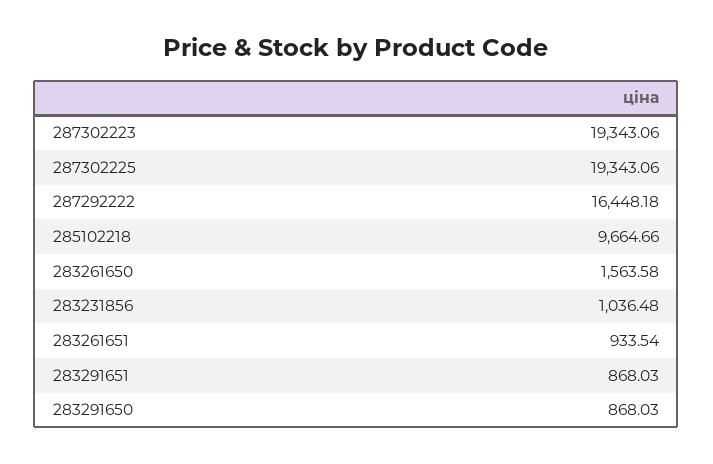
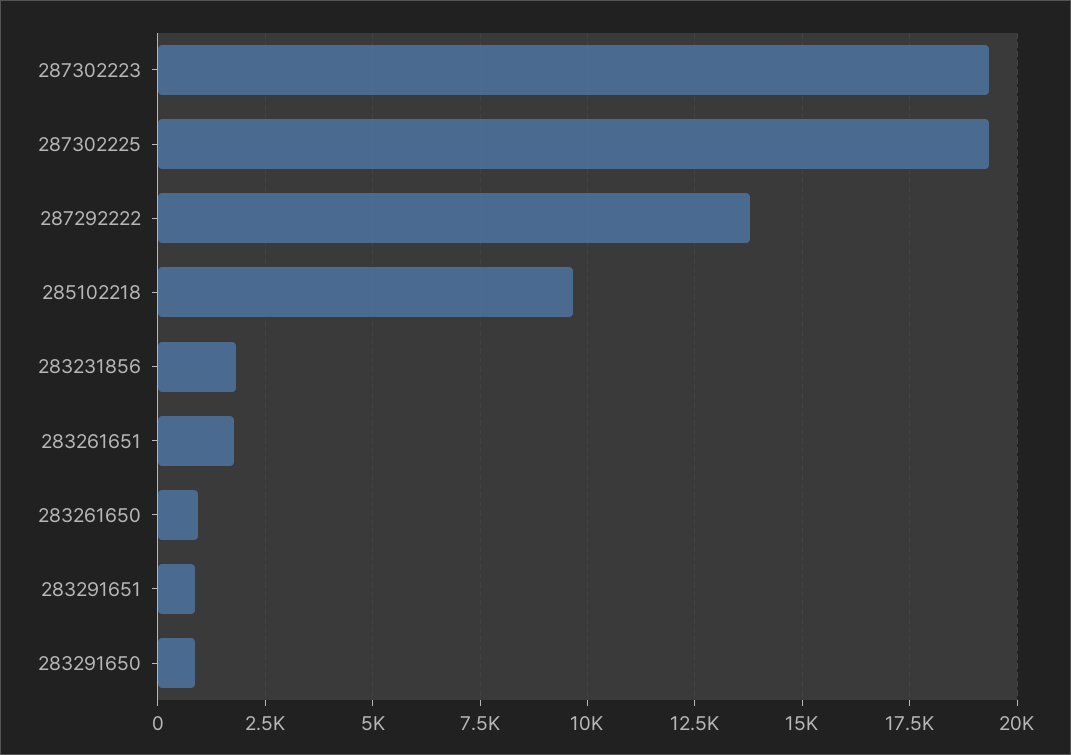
287292222: 16448.18 -> 13750
283261650: 1563.58 -> 1000
283231856: 1036.48 -> 1750
283261651: 933.54 -> 1750

